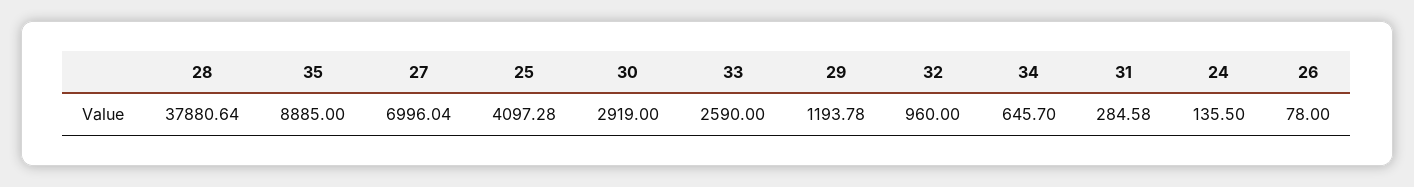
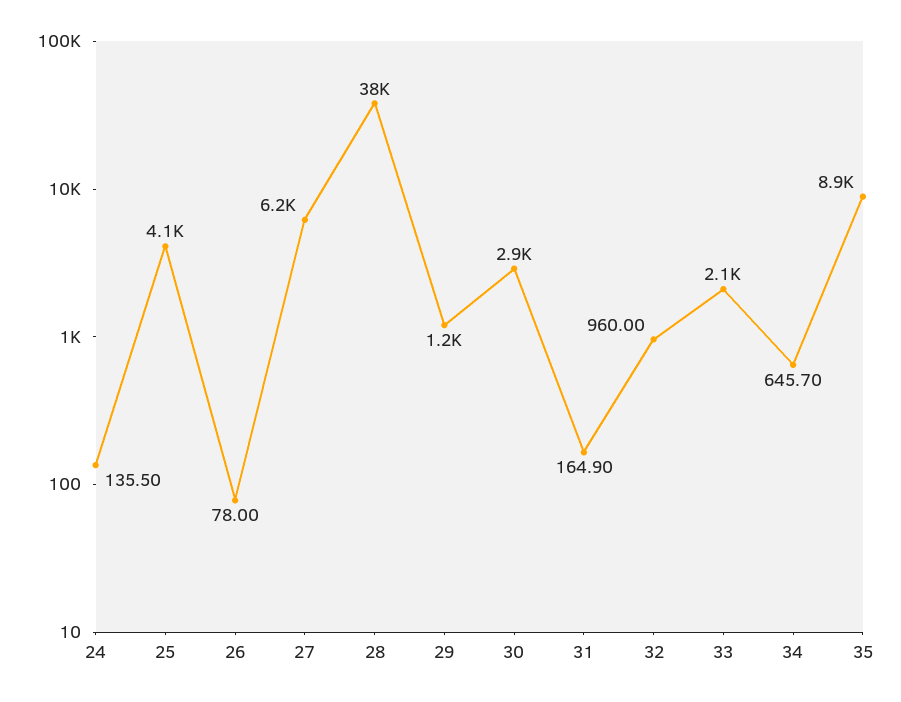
27: 6996.04 -> 6200
33: 2590 -> 2100
31: 284.58 -> 164.9

